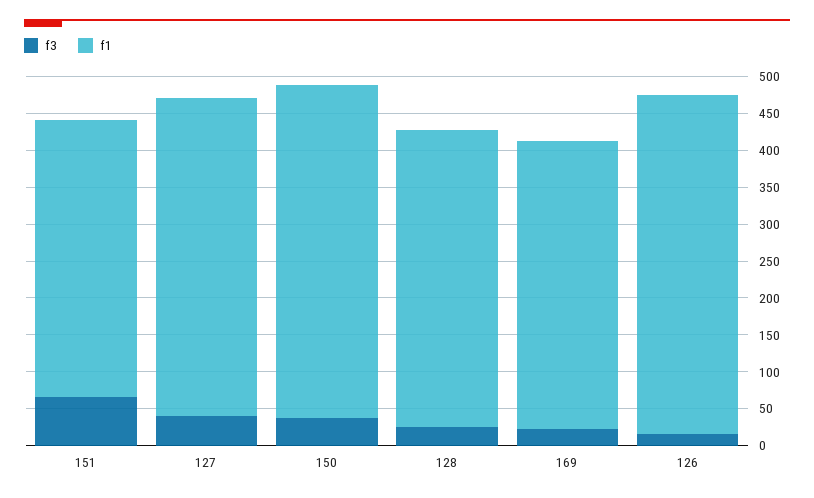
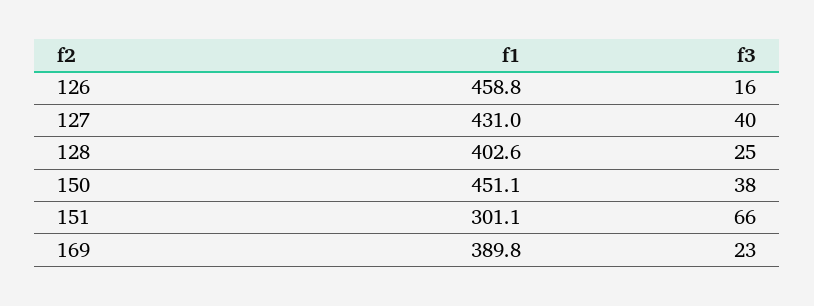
f1, 151: 375 -> 301.1

